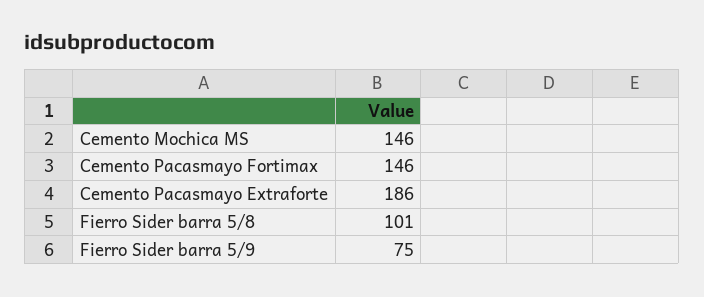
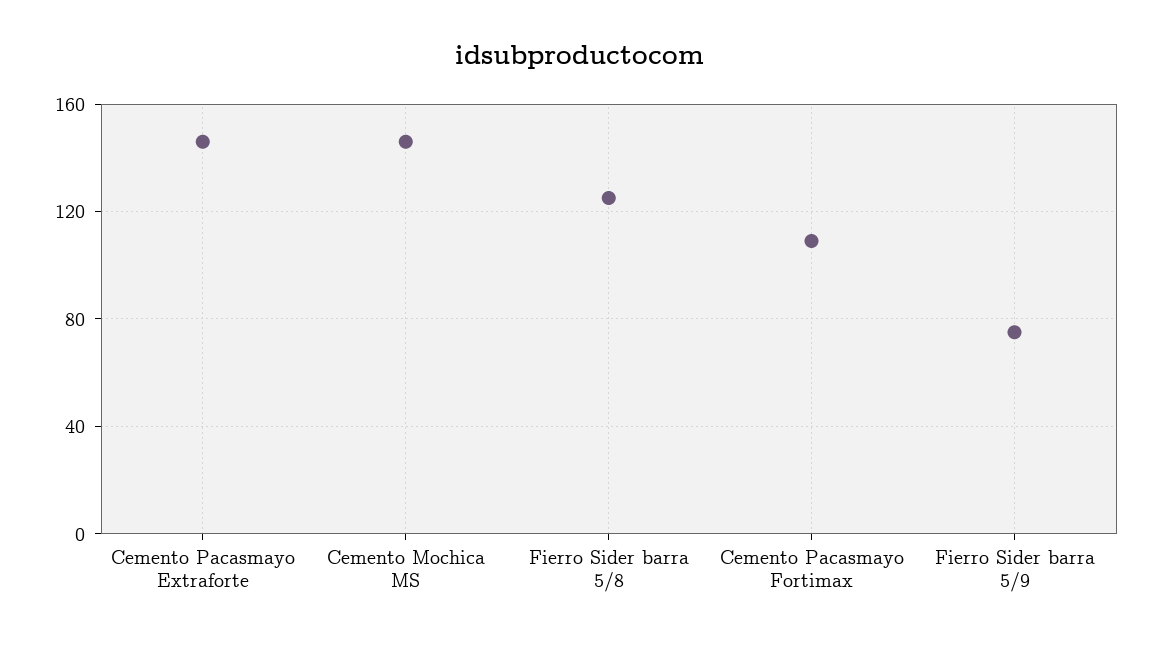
Cemento Pacasmayo Fortimax: 146 -> 110
Cemento Pacasmayo Extraforte: 186 -> 145
Fierro Sider barra 5/8: 101 -> 125

